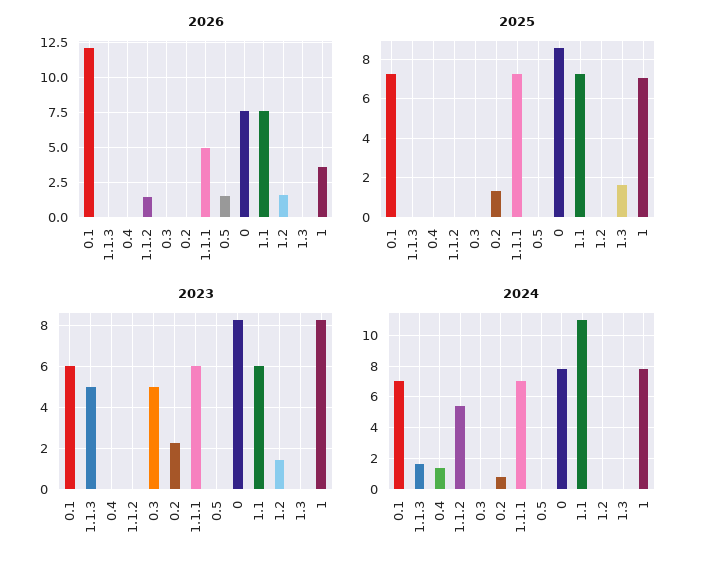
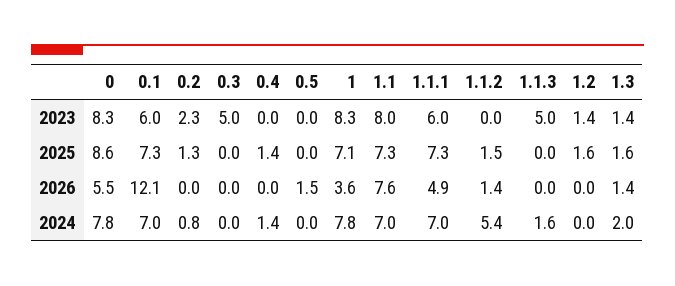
2026, 0: 7.5 -> 5.5
2026, 1.2: 1.5 -> 0
2026, 1.3: 0 -> 1.4
2025, 0.4: 0 -> 1.4
2025, 1.1.2: 0 -> 1.5
2025, 1.2: 0 -> 1.6
2023, 1.1: 6 -> 8
2023, 1.3: 0 -> 1.4
2024, 1.1: 11 -> 7
2024, 1.3: 0 -> 2

